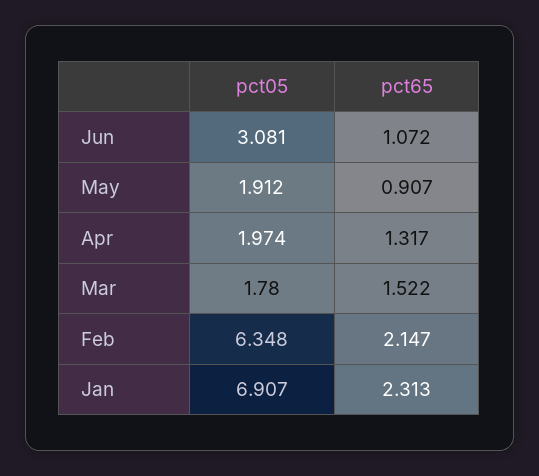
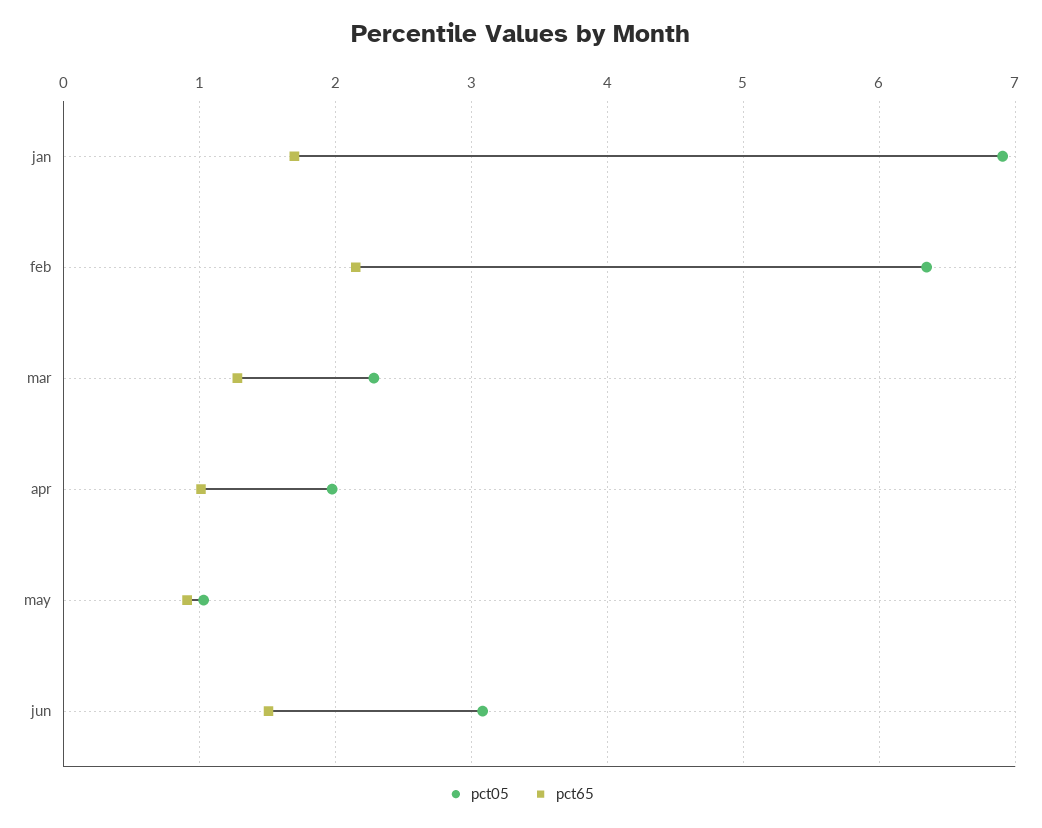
pct65, Jun: 1.072 -> 1.5
pct05, May: 1.912 -> 1
pct65, Apr: 1.317 -> 1
pct05, Mar: 1.78 -> 2.3
pct65, Mar: 1.522 -> 1.3
pct65, Jan: 2.313 -> 1.7

